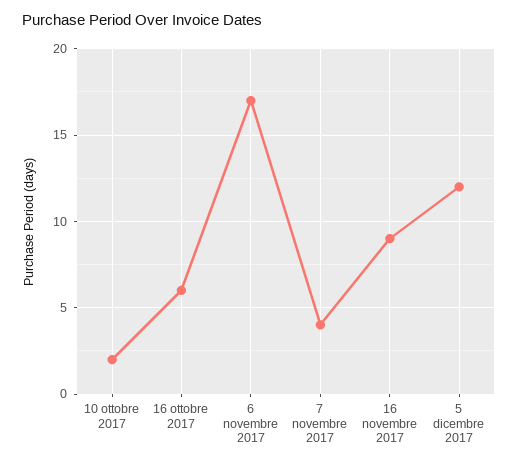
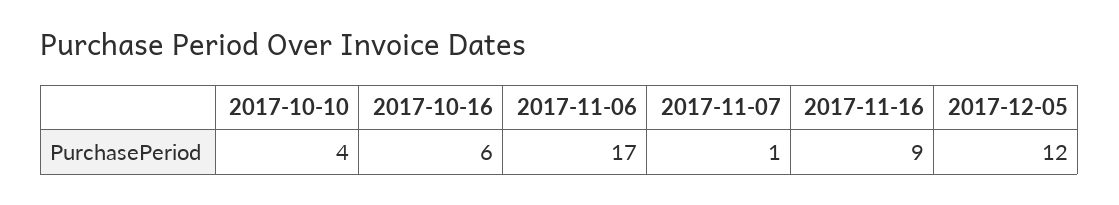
10 ottobre 2017: 2 -> 4
7 novembre 2017: 4 -> 1

